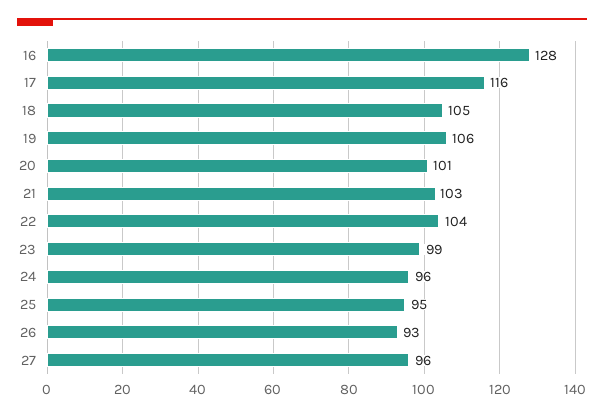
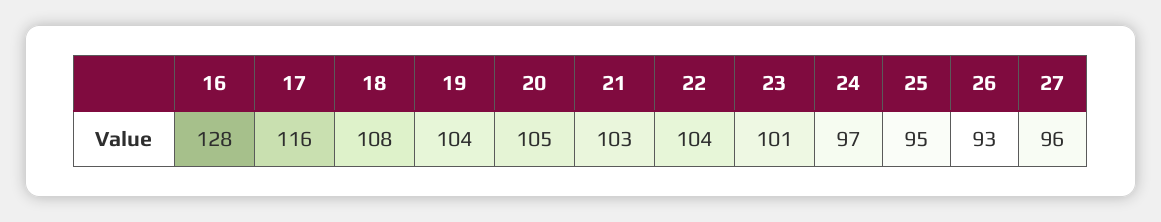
18: 105 -> 108
19: 106 -> 104
20: 101 -> 105
23: 99 -> 101
24: 96 -> 97

